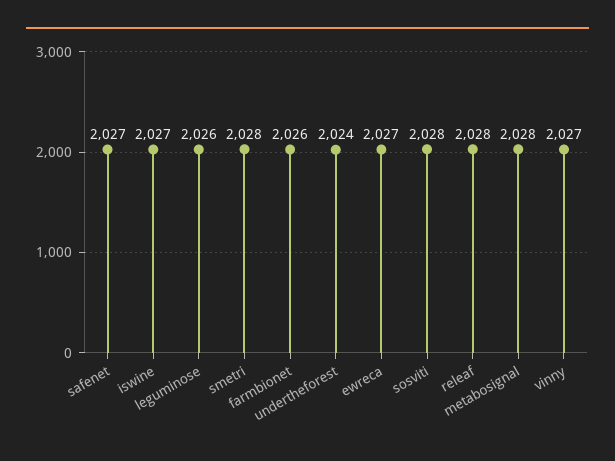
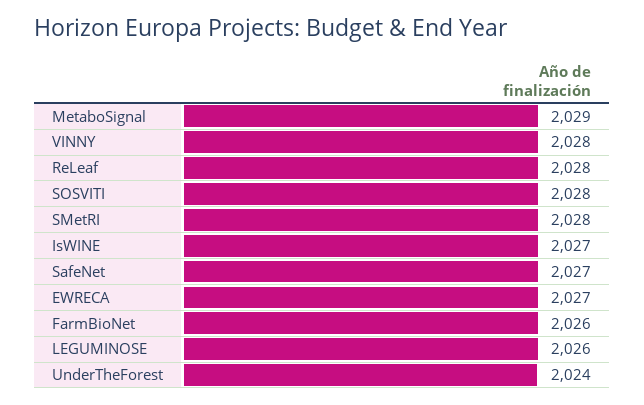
metabosignal: 2028 -> 2029
vinny: 2027 -> 2028

